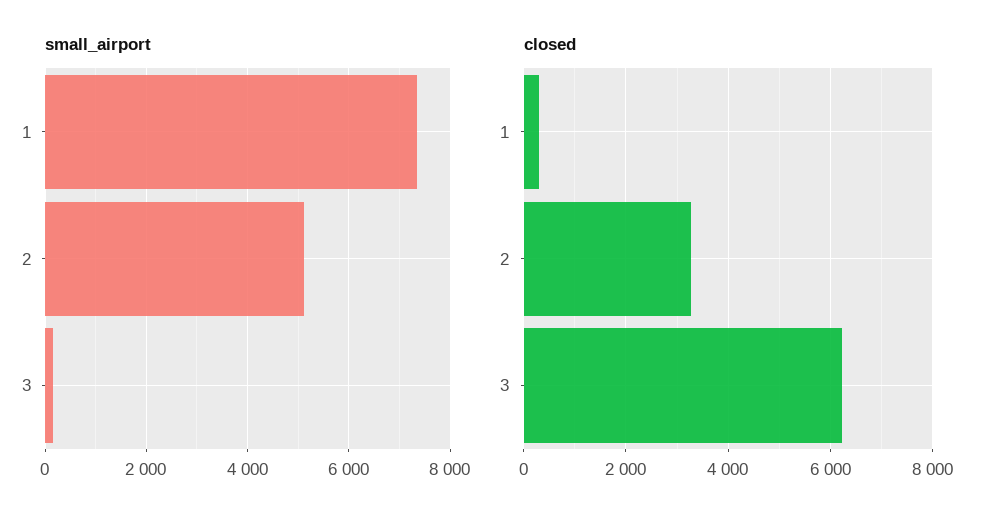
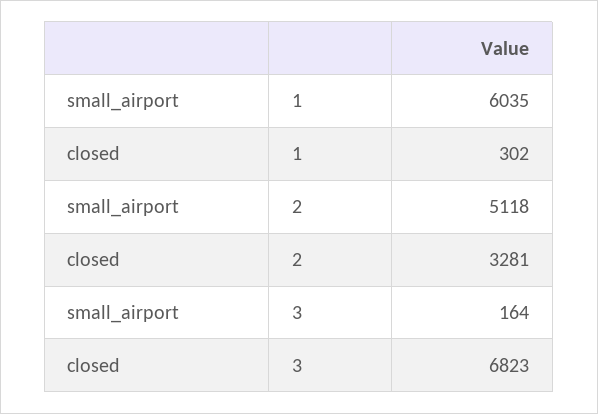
small_airport, 1: 7400 -> 6035
closed, 3: 6200 -> 6823

